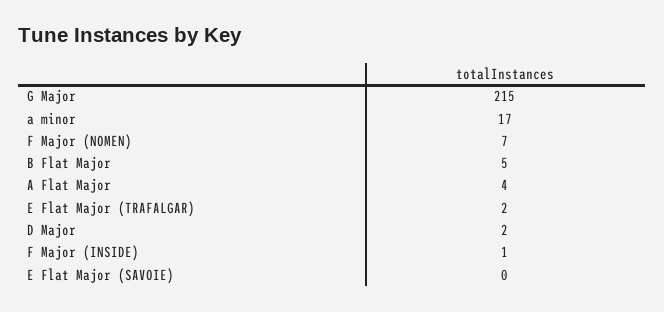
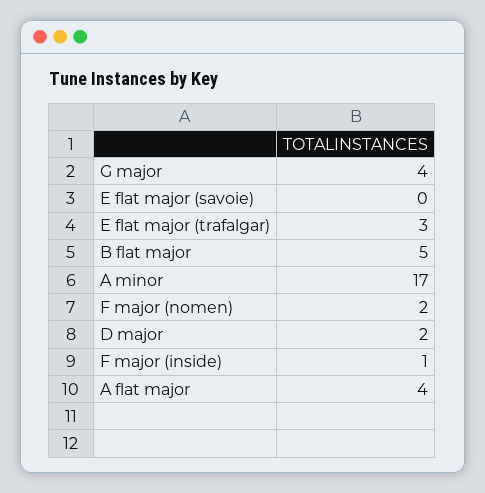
G Major: 215 -> 4
F Major (NOMEN): 7 -> 2
E Flat Major (TRAFALGAR): 2 -> 3

